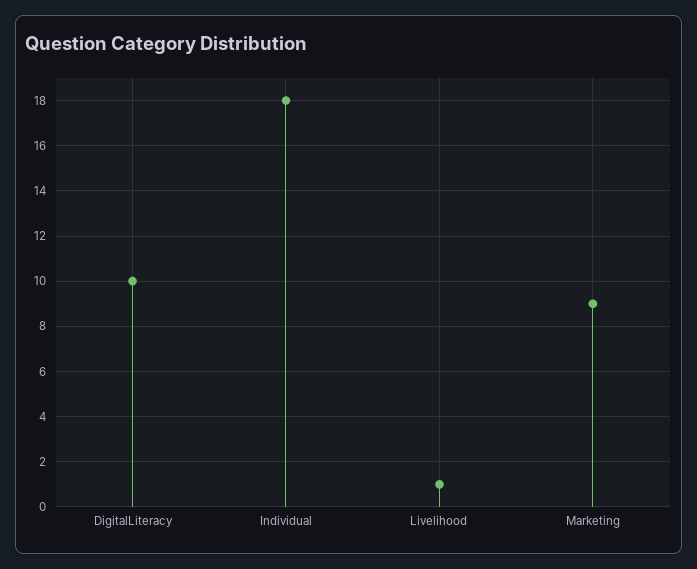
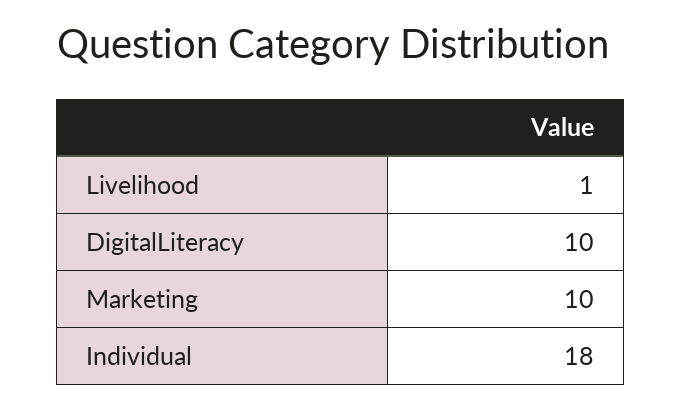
Marketing: 9 -> 10

